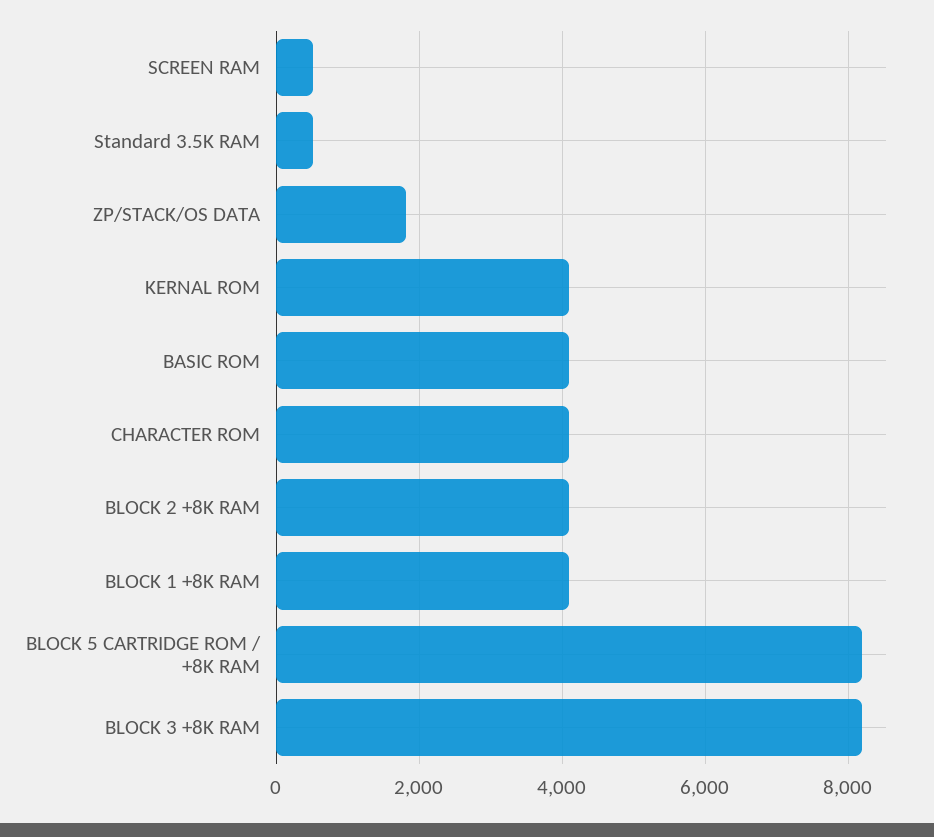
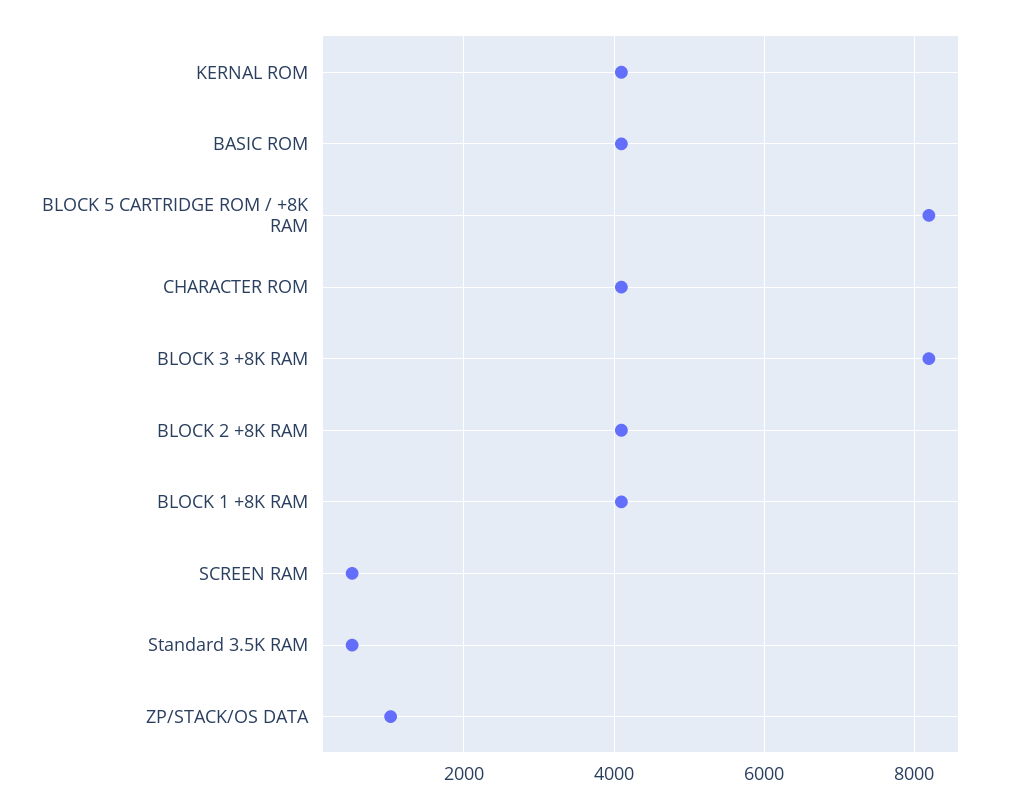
ZP/STACK/OS DATA: 1800 -> 1000

